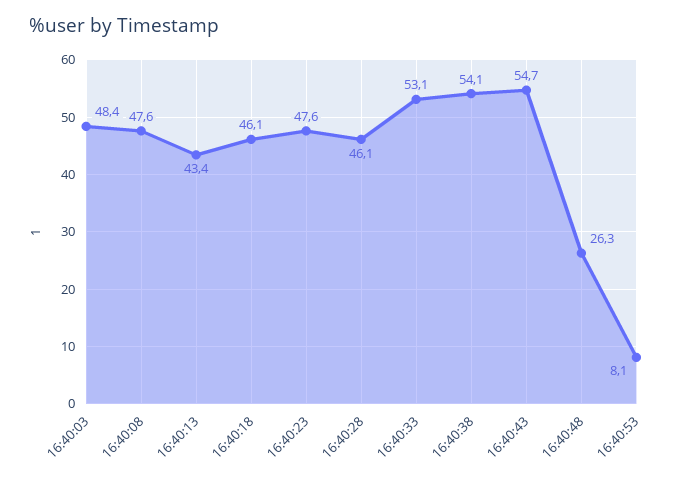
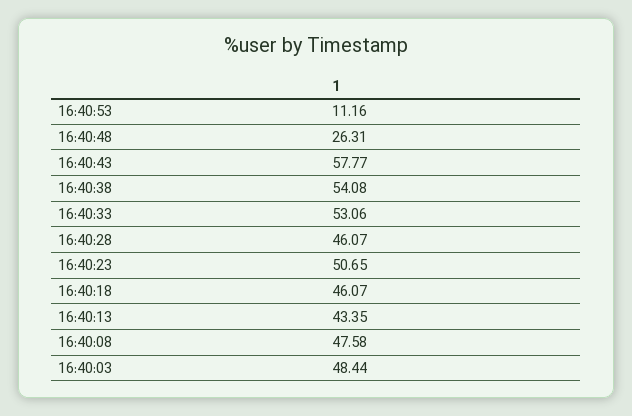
16:40:23: 47.6 -> 50.65
16:40:43: 54.7 -> 57.77
16:40:53: 8.1 -> 11.16

